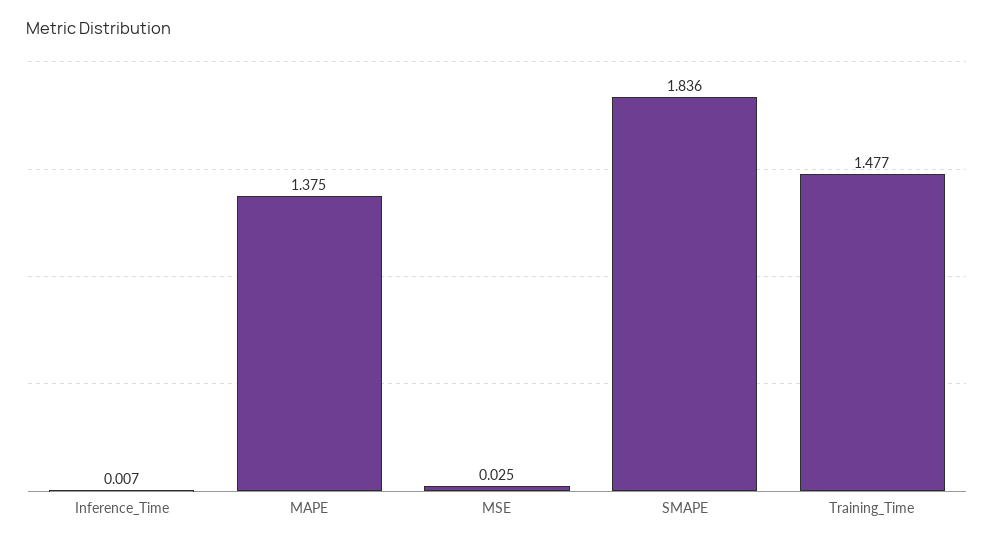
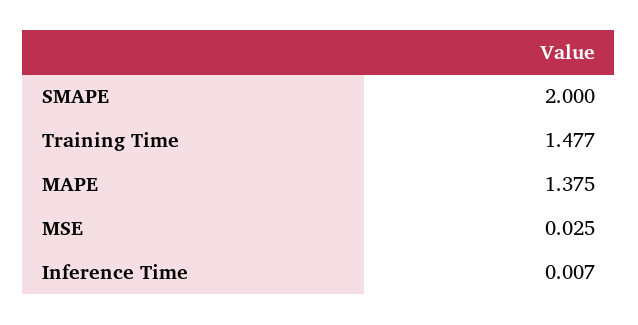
SMAPE: 1.836 -> 2

